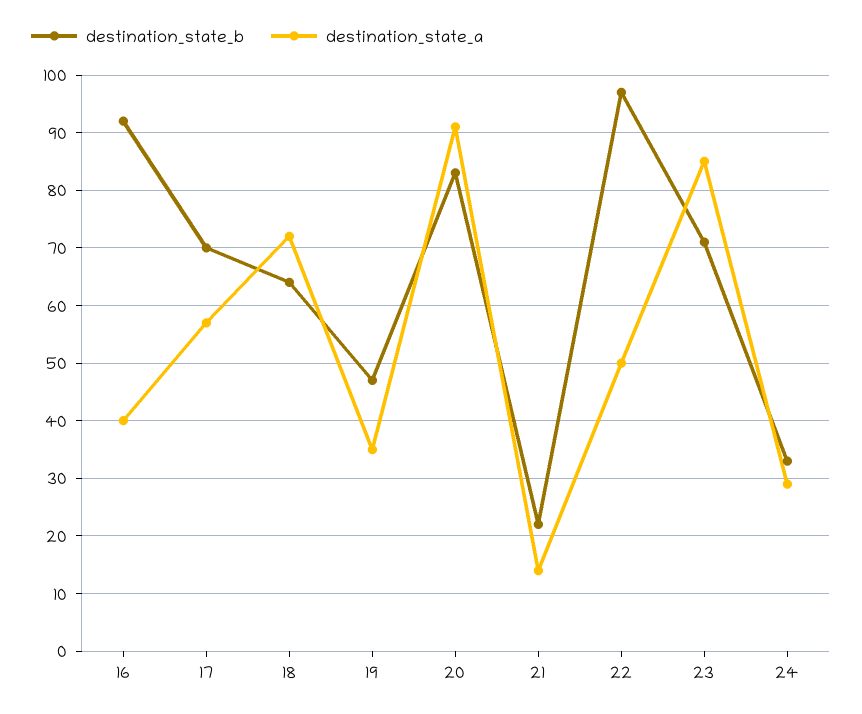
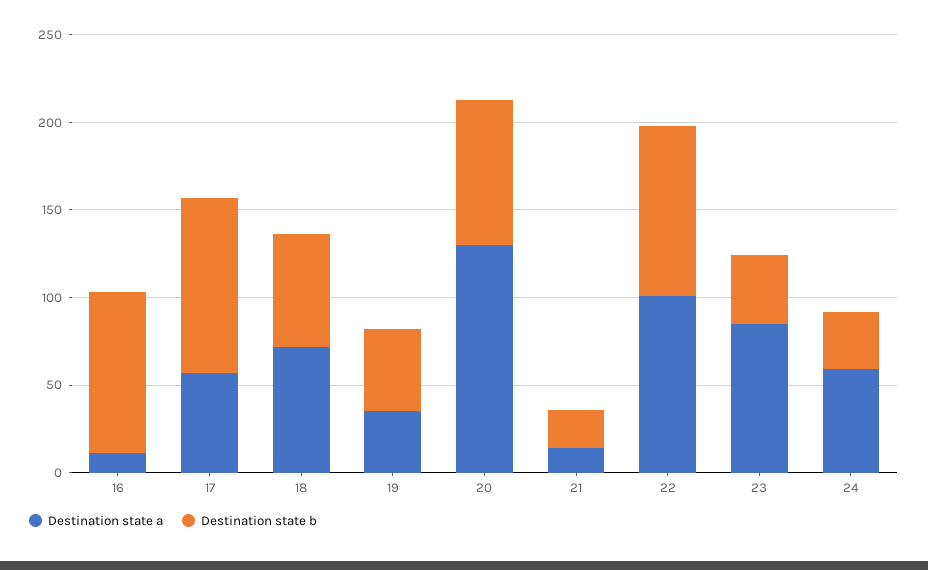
destination_state_a, 16: 40 -> 10
destination_state_b, 17: 70 -> 100
destination_state_a, 20: 90 -> 130
destination_state_a, 22: 50 -> 100
destination_state_b, 23: 70 -> 40
destination_state_a, 24: 30 -> 60

